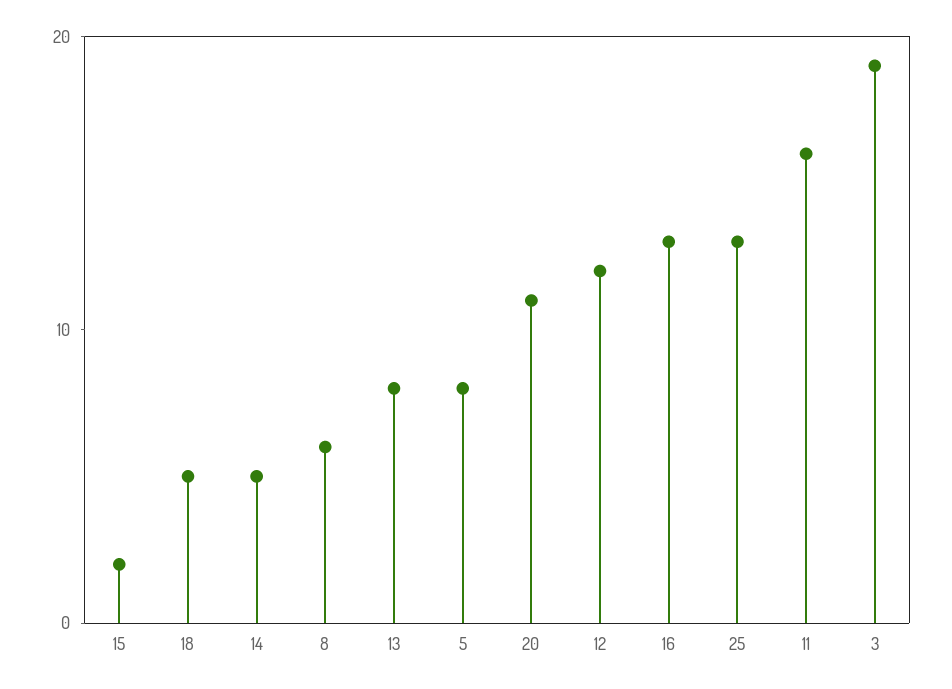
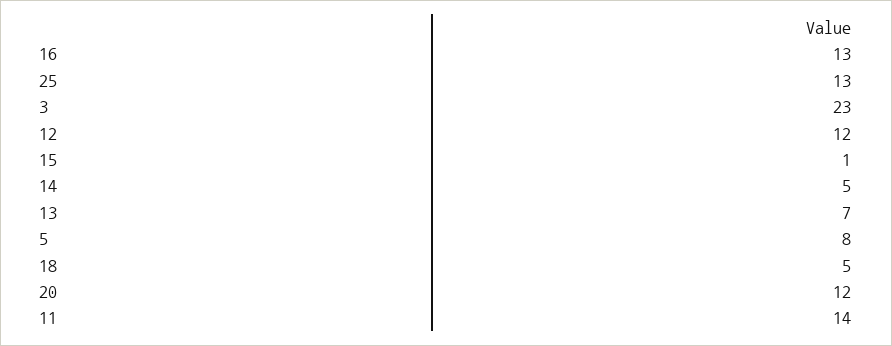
15: 2 -> 1
8: 6 -> none
13: 8 -> 7
20: 11 -> 12
11: 16 -> 14
3: 19 -> 23

